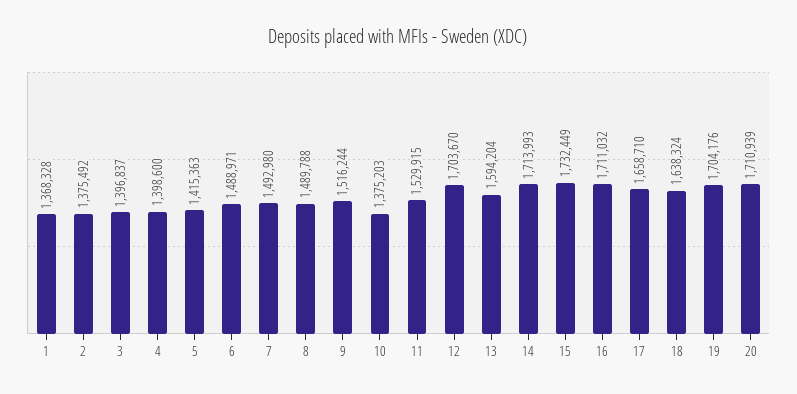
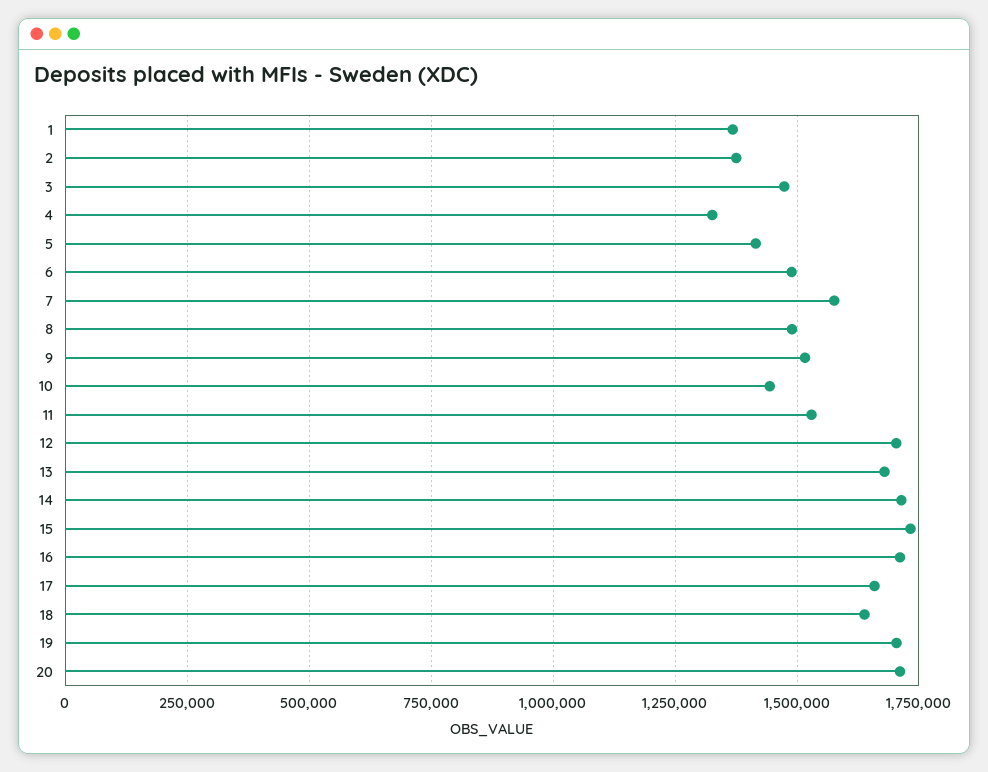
3: 1396837 -> 1475000
4: 1398600 -> 1325000
7: 1492980 -> 1575000
10: 1375203 -> 1450000
13: 1594204 -> 1675000

